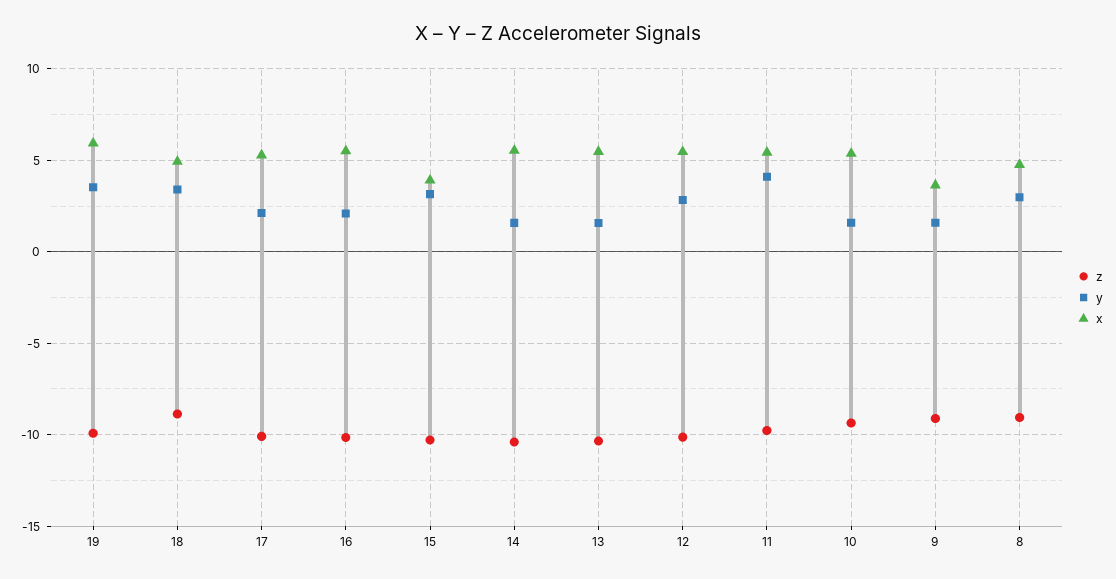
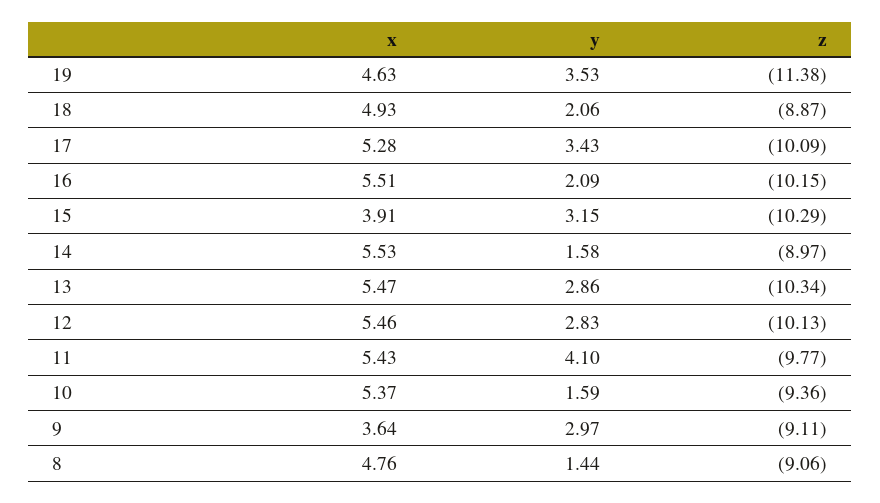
z, 19: -10 -> -11.38
x, 19: 6 -> 4.63
y, 18: 3.5 -> 2.06
y, 17: 2 -> 3.43
z, 14: -10.5 -> -8.97
y, 13: 1.5 -> 2.86
y, 9: 1.5 -> 2.97
y, 8: 3 -> 1.44

